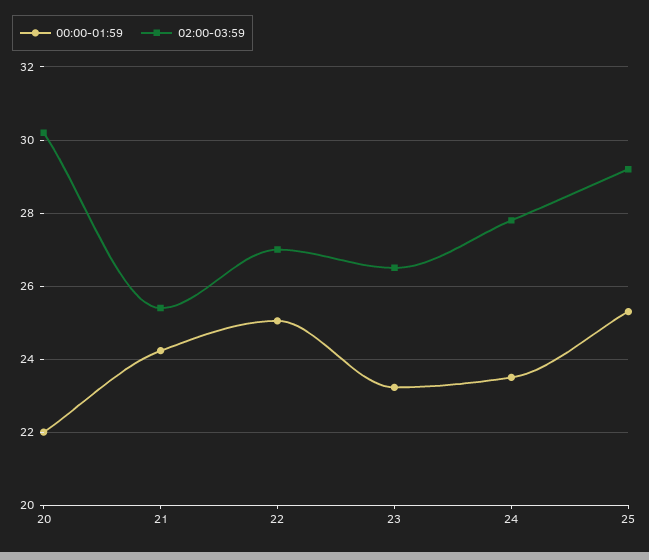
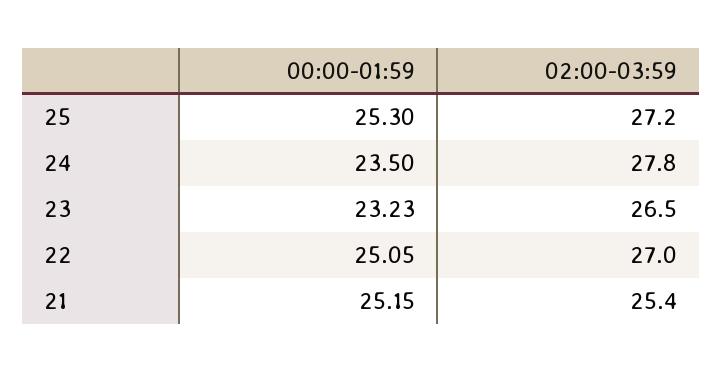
00:00-01:59, 20: 22 -> none
02:00-03:59, 20: 30.2 -> none
00:00-01:59, 21: 24.2 -> 25.15
02:00-03:59, 25: 29.2 -> 27.2

